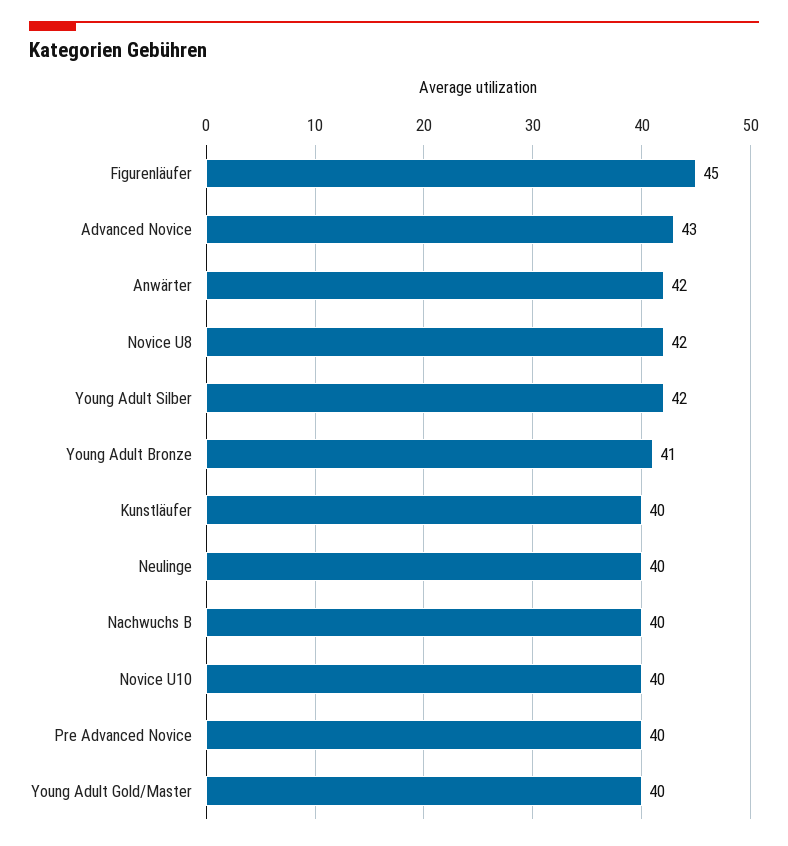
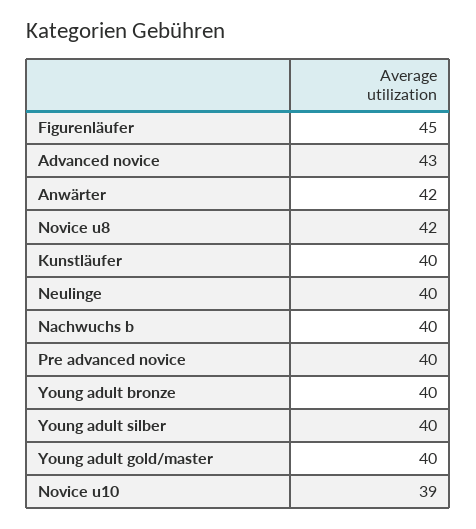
Young Adult Silber: 42 -> 40
Young Adult Bronze: 41 -> 40
Novice U10: 40 -> 39

